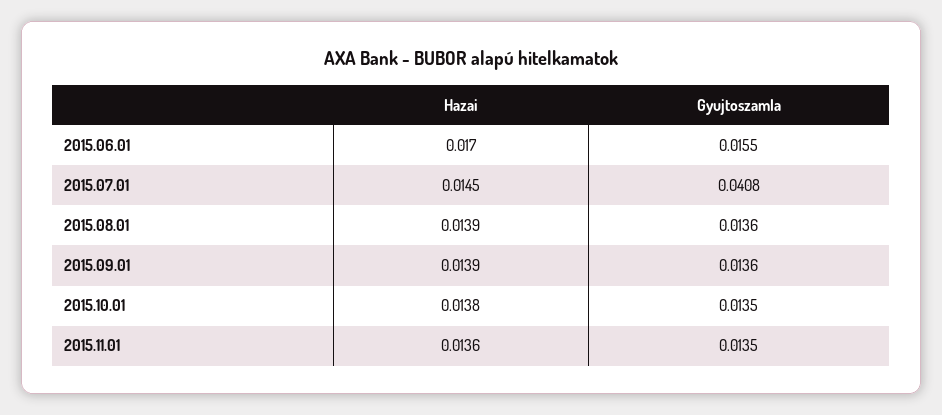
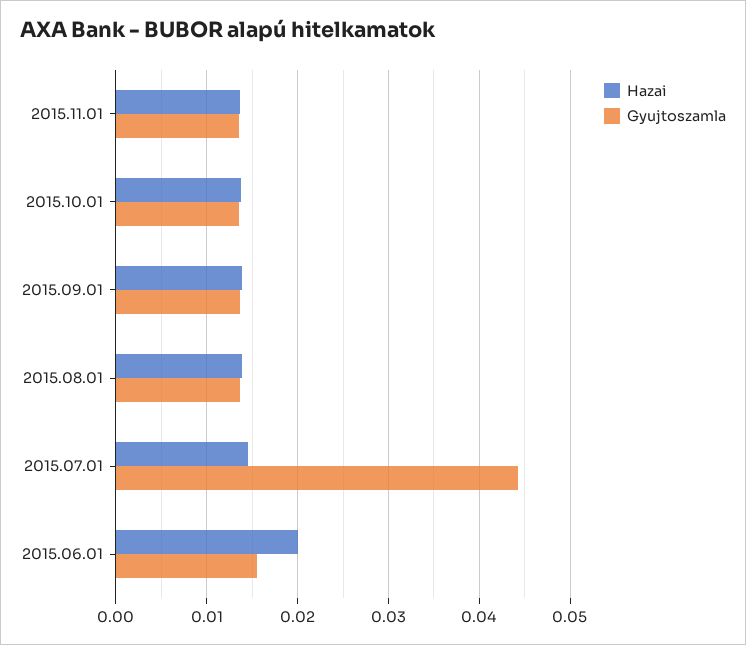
Hazai, 2015.06.01: 0.017 -> 0.02
Gyujtoszamla, 2015.07.01: 0.0408 -> 0.044

